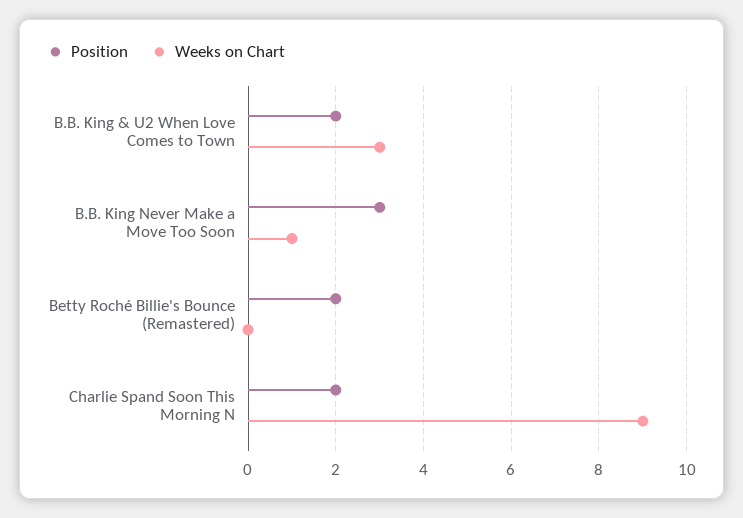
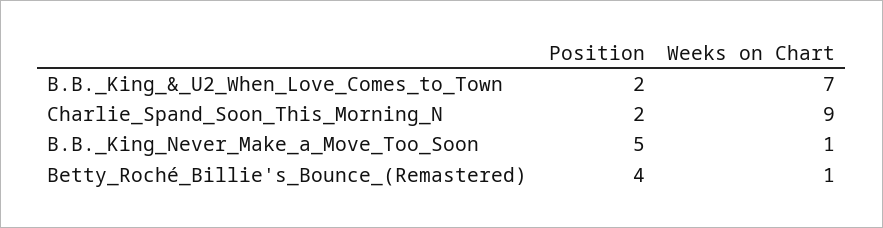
Weeks on Chart, B.B. King & U2 When Love Comes to Town: 3 -> 7
Position, B.B. King Never Make a Move Too Soon: 3 -> 5
Position, Betty Roché Billie's Bounce (Remastered): 2 -> 4
Weeks on Chart, Betty Roché Billie's Bounce (Remastered): 0 -> 1

